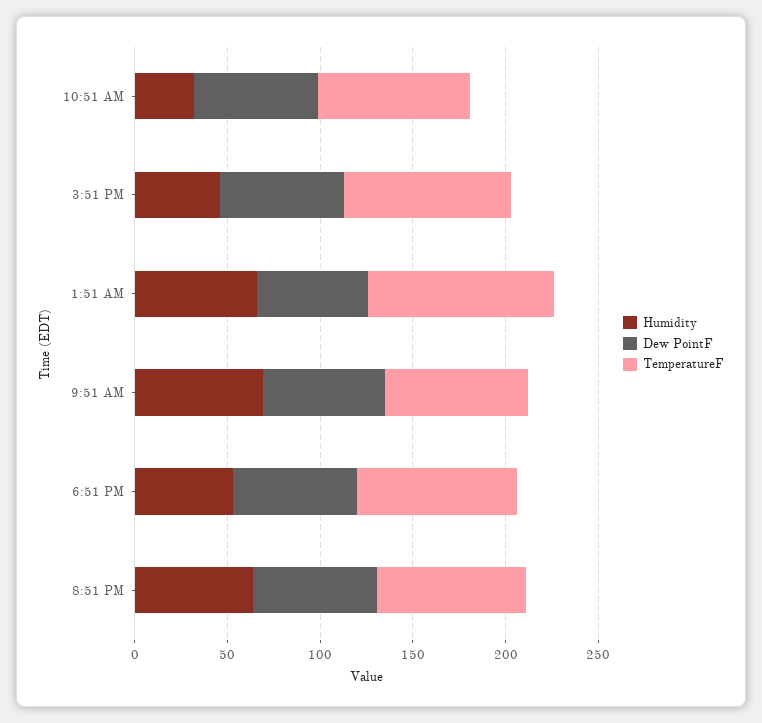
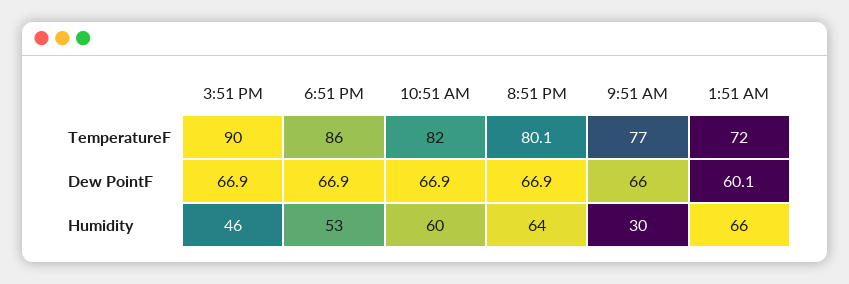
Humidity, 10:51 AM: 30 -> 60
TemperatureF, 1:51 AM: 100 -> 72
Humidity, 9:51 AM: 70 -> 30

